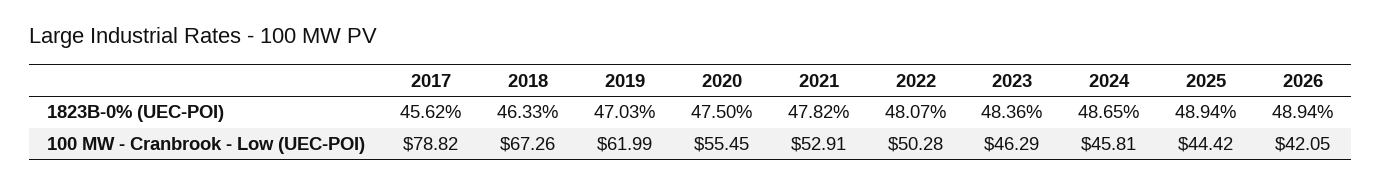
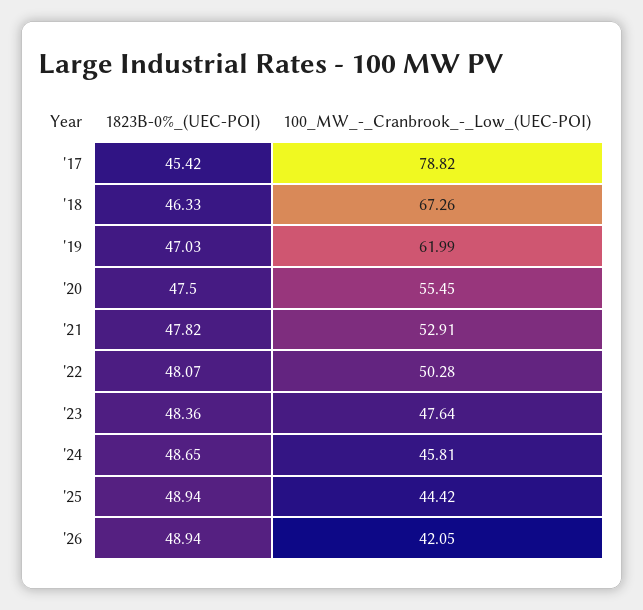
2017, 1823B-0% (UEC-POI): 45.62 -> 45.42
2023, 100 MW - Cranbrook - Low (UEC-POI): 46.29 -> 47.64

